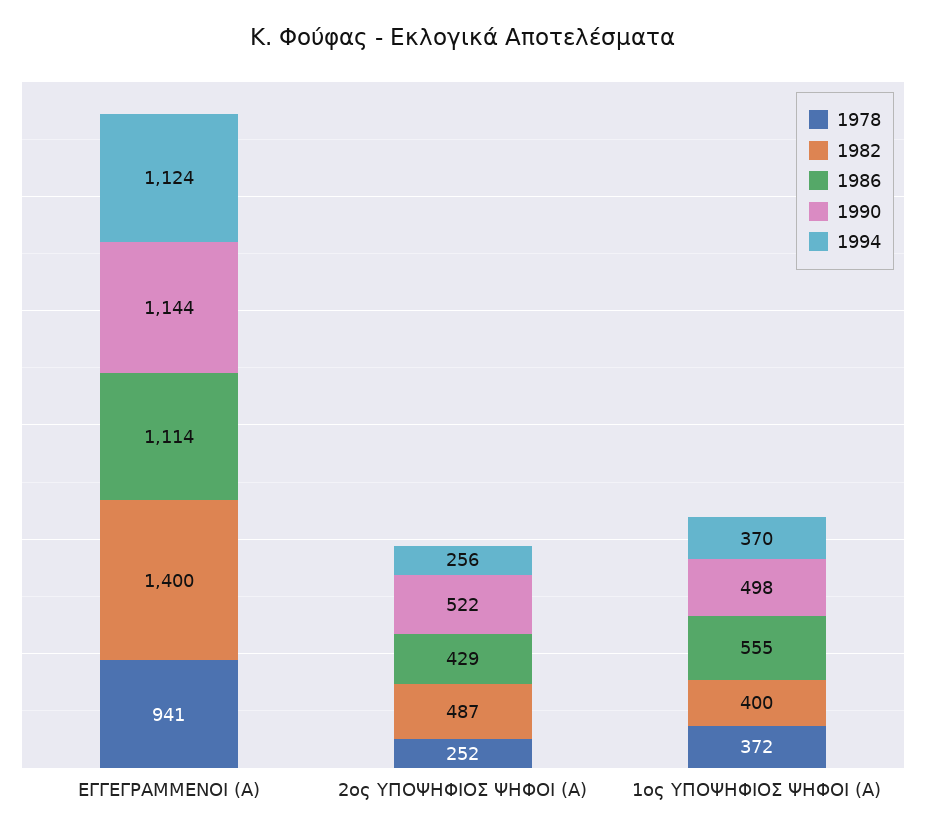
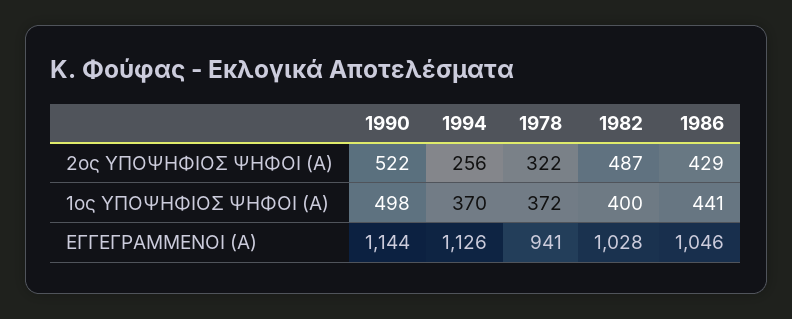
1982, ΕΓΓΕΓΡΑΜΜΕΝΟΙ (Α): 1400 -> 1028
1986, ΕΓΓΕΓΡΑΜΜΕΝΟΙ (Α): 1114 -> 1046
1994, ΕΓΓΕΓΡΑΜΜΕΝΟΙ (Α): 1124 -> 1126
1978, 2ος ΥΠΟΨΗΦΙΟΣ ΨΗΦΟΙ (Α): 252 -> 322
1986, 1ος ΥΠΟΨΗΦΙΟΣ ΨΗΦΟΙ (Α): 555 -> 441

